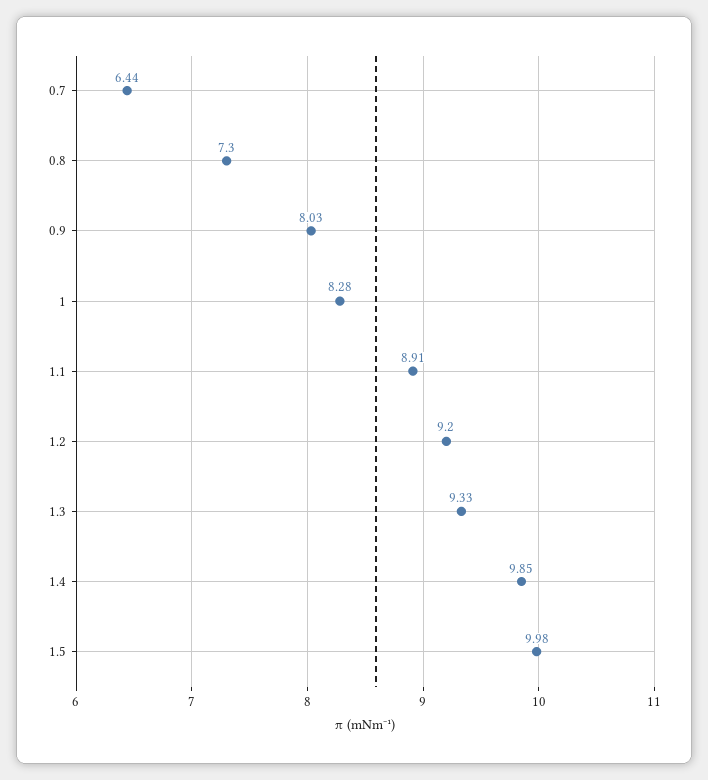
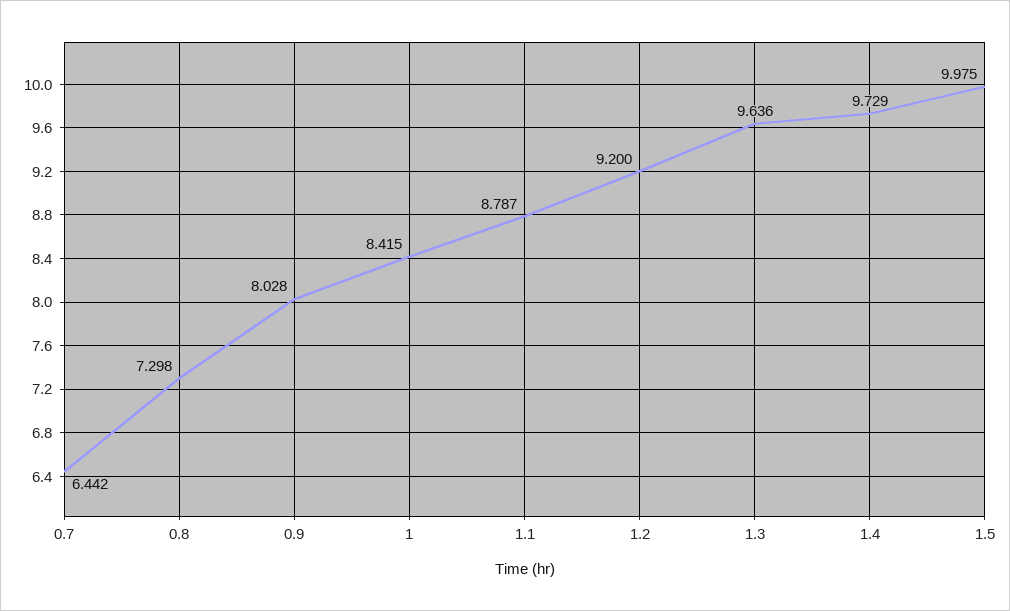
1: 8.28 -> 8.415
1.1: 8.91 -> 8.787
1.3: 9.33 -> 9.636
1.4: 9.85 -> 9.729

